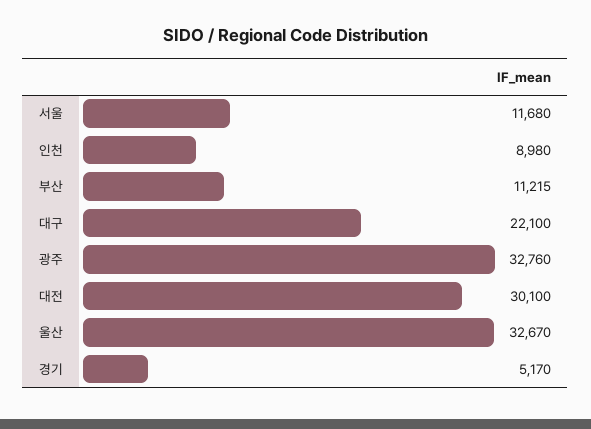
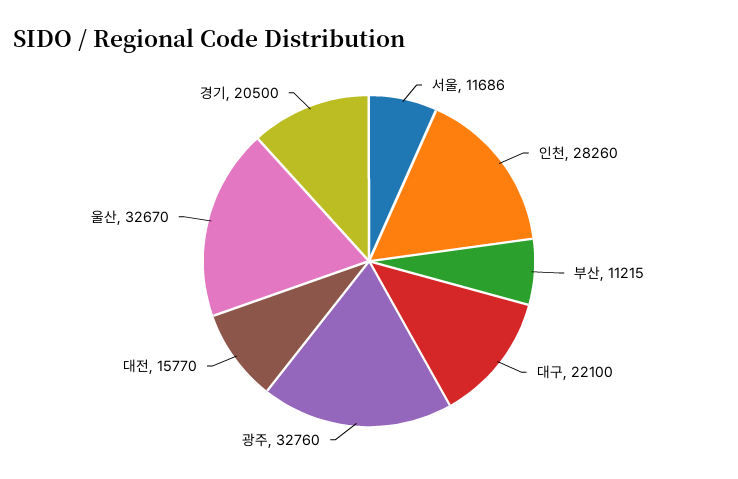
서울: 11680 -> 11686
인천: 8980 -> 28260
대전: 30100 -> 15770
경기: 5170 -> 20500

